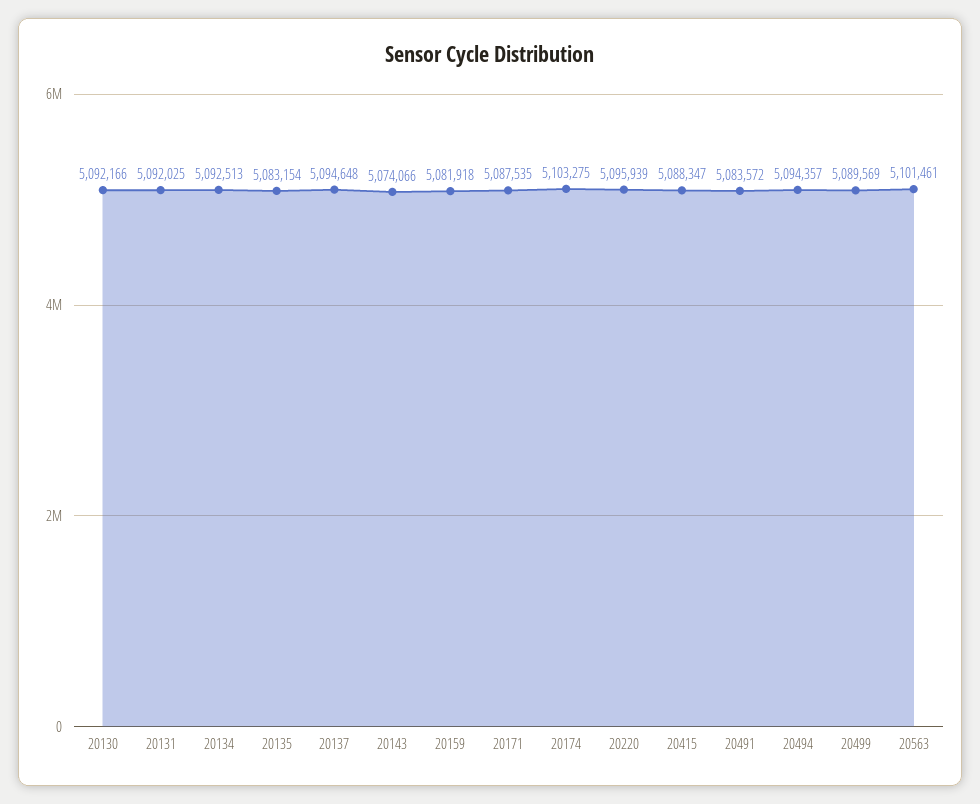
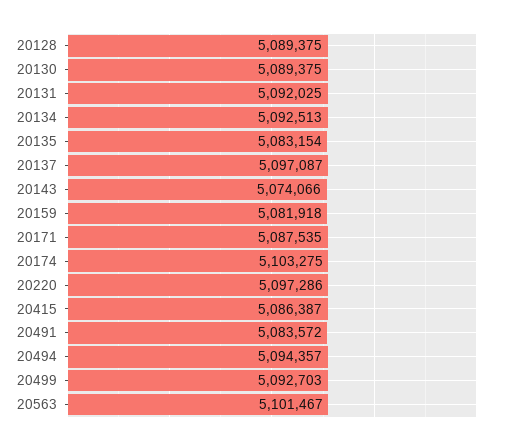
20130: 5092166 -> 5089375
20137: 5094648 -> 5097087
20220: 5095939 -> 5097286
20415: 5088347 -> 5086387
20499: 5089569 -> 5092703
20563: 5101461 -> 5101467
20128: none -> 5089375

